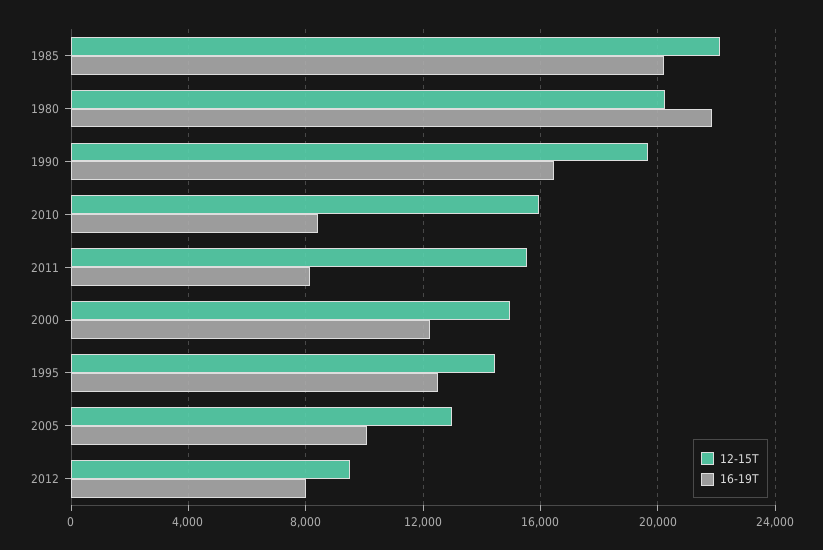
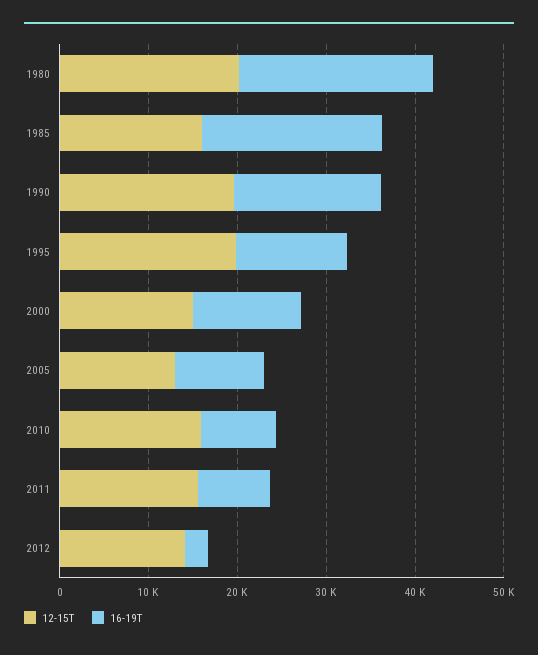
12-15T, 1985: 22000 -> 16000
12-15T, 1995: 14500 -> 20000
12-15T, 2012: 9500 -> 14000
16-19T, 2012: 8000 -> 2000

